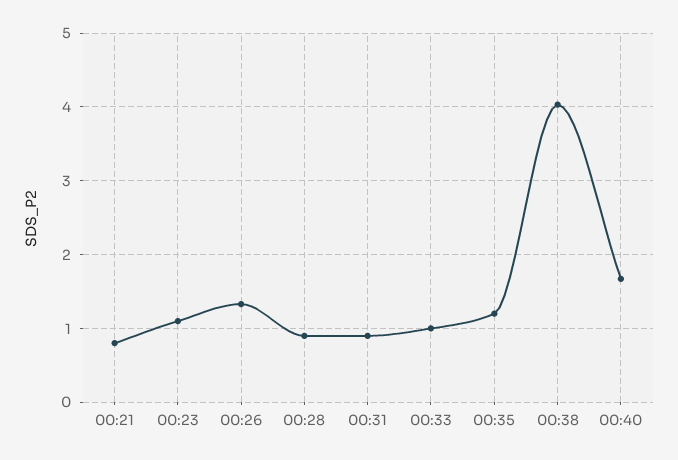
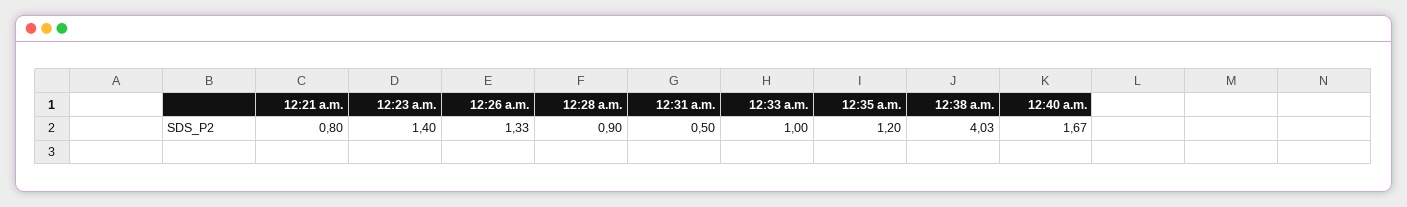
00:23: 1.1 -> 1.4
00:31: 0.9 -> 0.5

